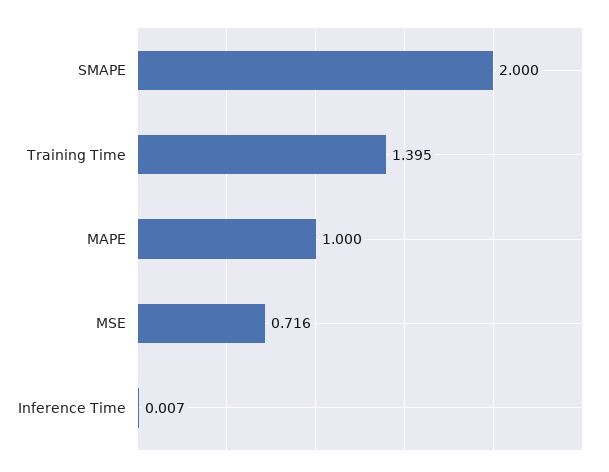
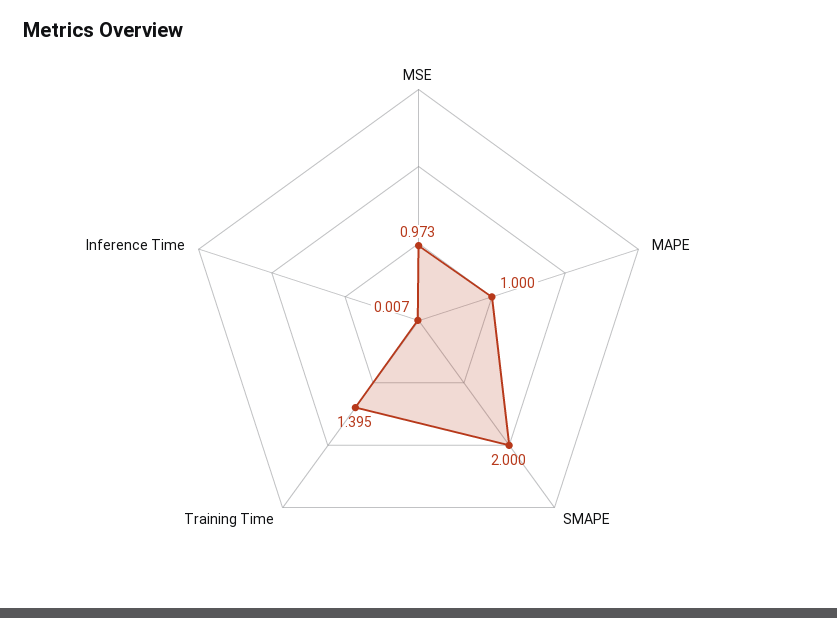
MSE: 0.716 -> 0.973

